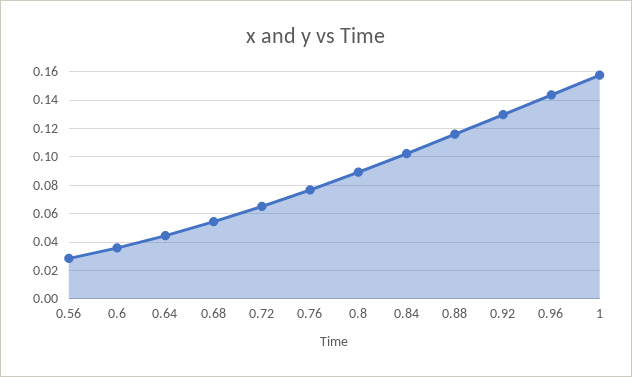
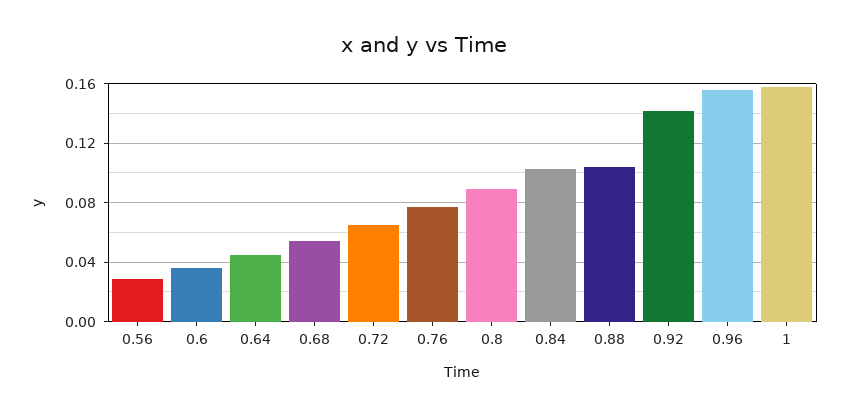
0.88: 0.115 -> 0.105
0.92: 0.13 -> 0.14
0.96: 0.145 -> 0.155

